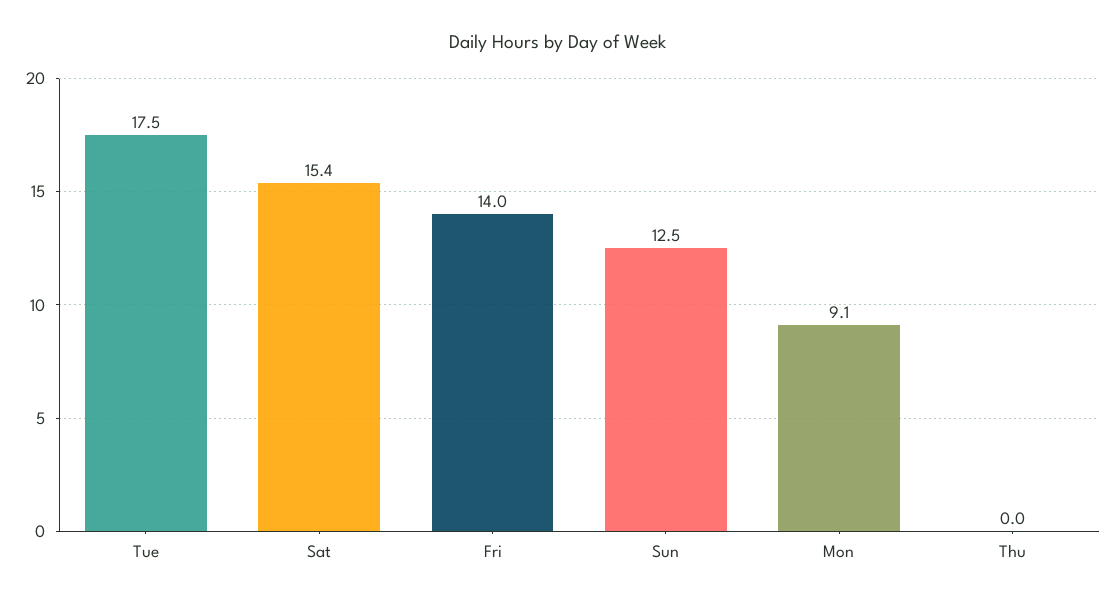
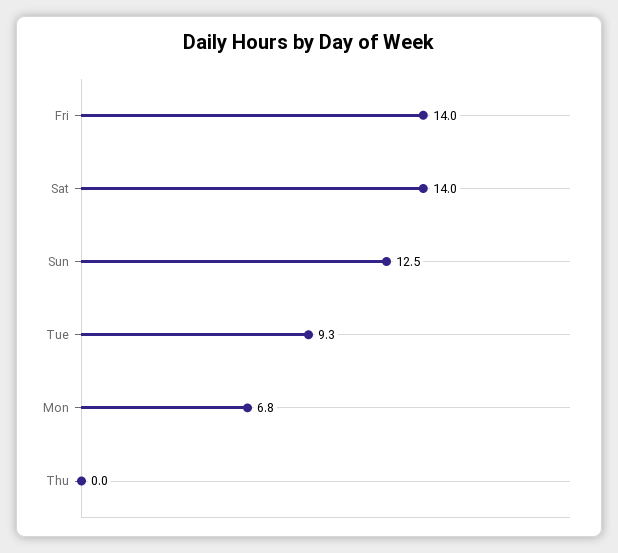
Tue: 17.5 -> 9.3
Sat: 15.4 -> 14
Mon: 9.1 -> 6.8

